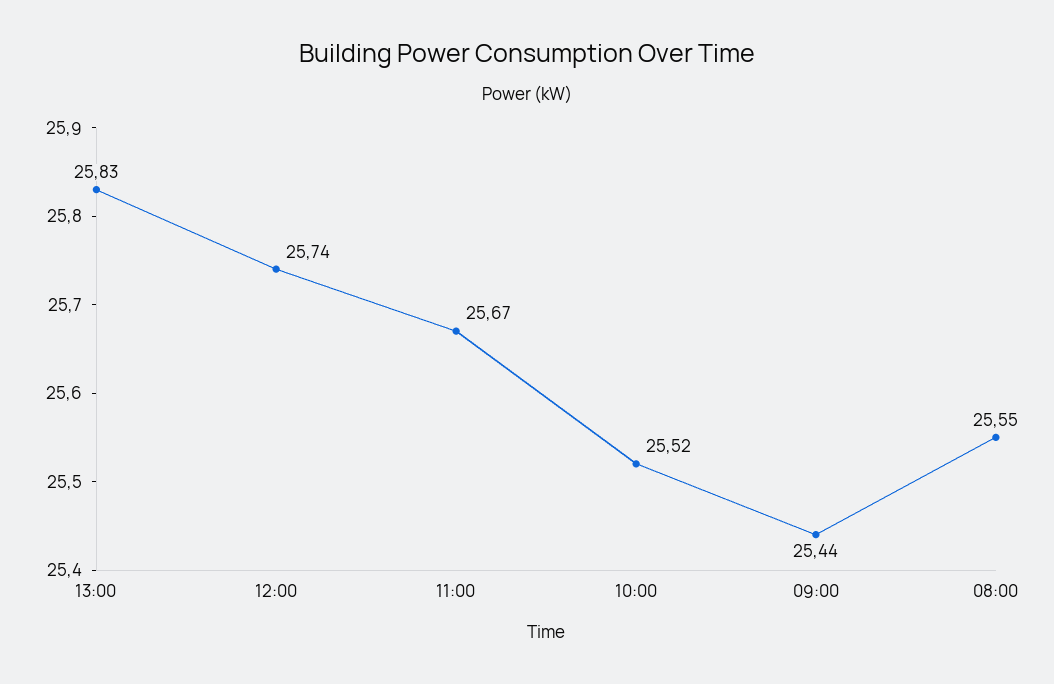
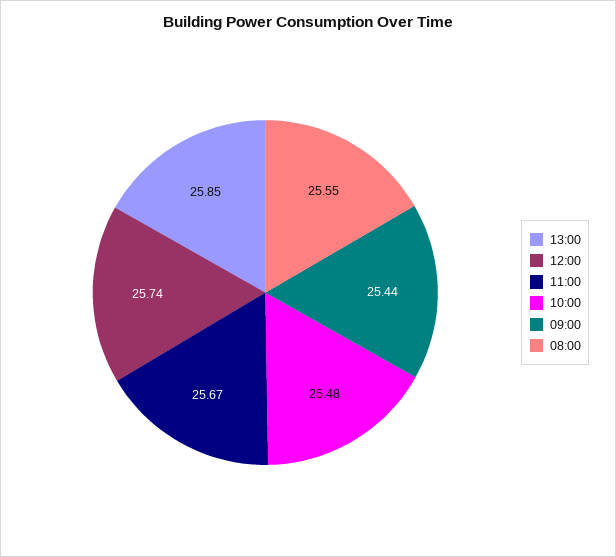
13:00: 25.83 -> 25.85
10:00: 25.52 -> 25.48

